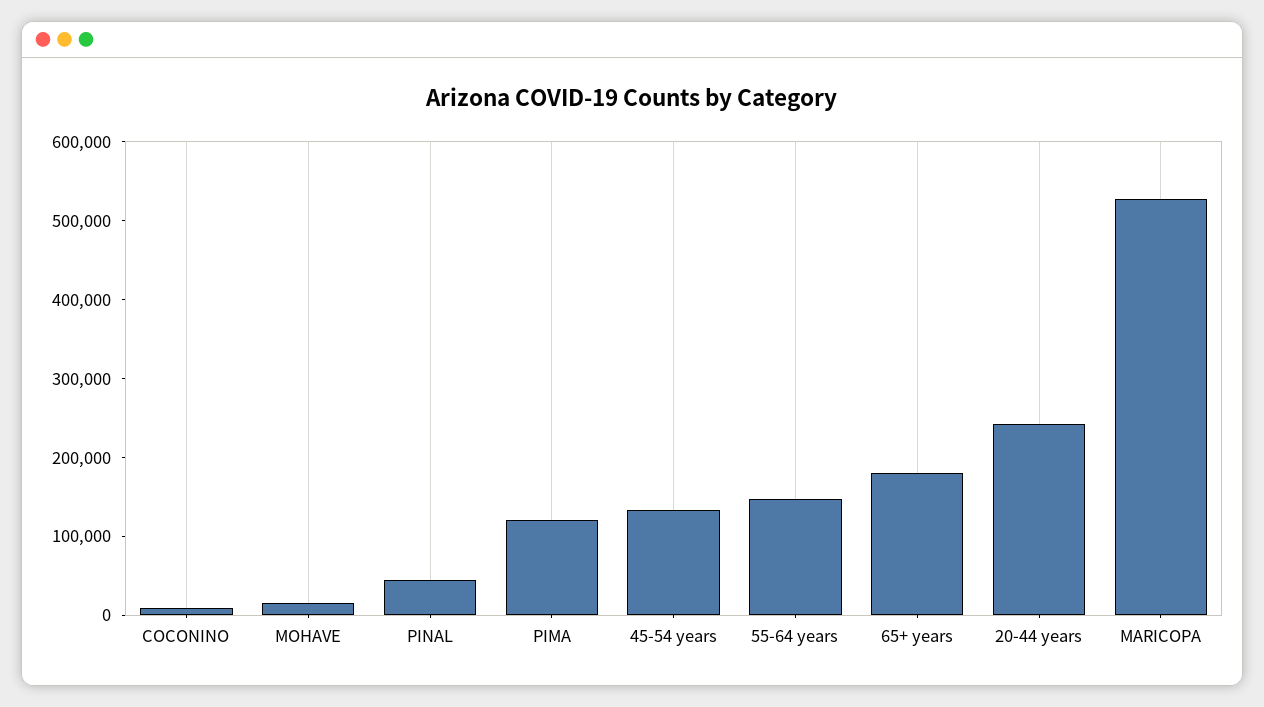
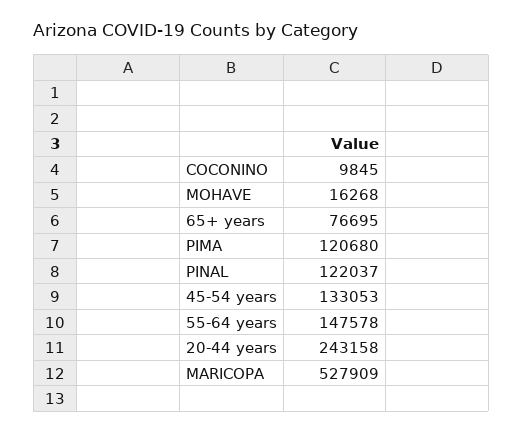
PINAL: 40000 -> 122037
65+ years: 180000 -> 76695

